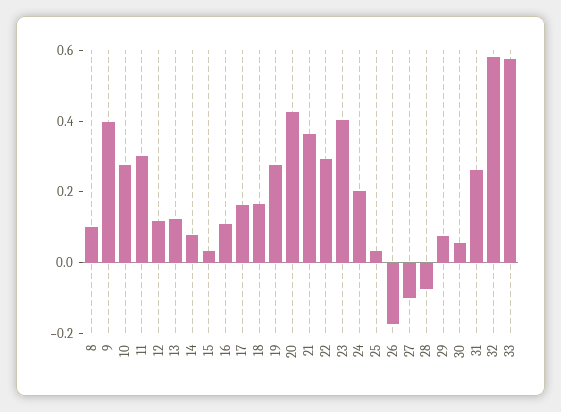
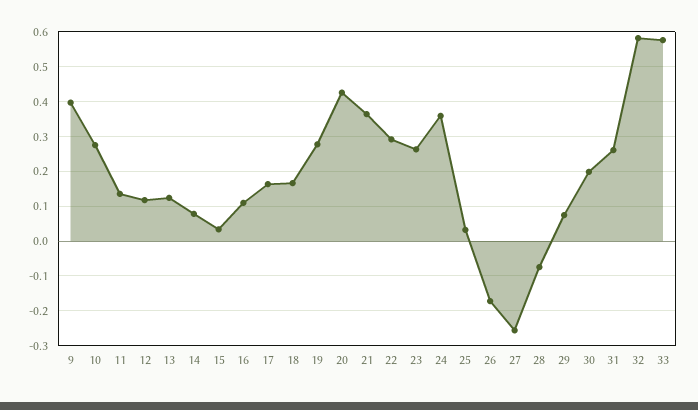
8: 0.1 -> none
11: 0.3 -> 0.14
23: 0.4 -> 0.26
24: 0.2 -> 0.36
27: -0.1 -> -0.26
30: 0.05 -> 0.2

